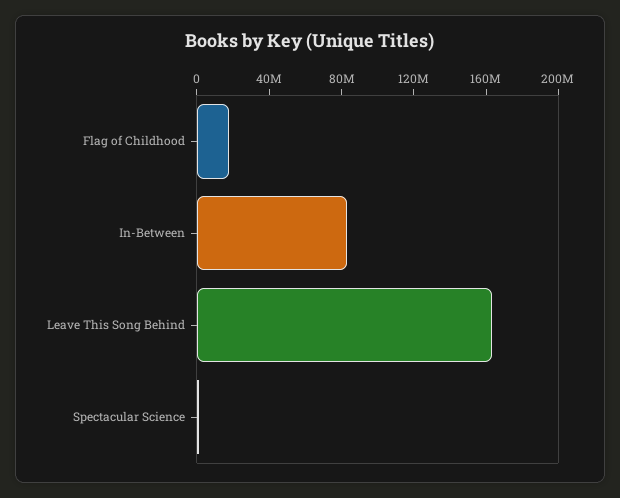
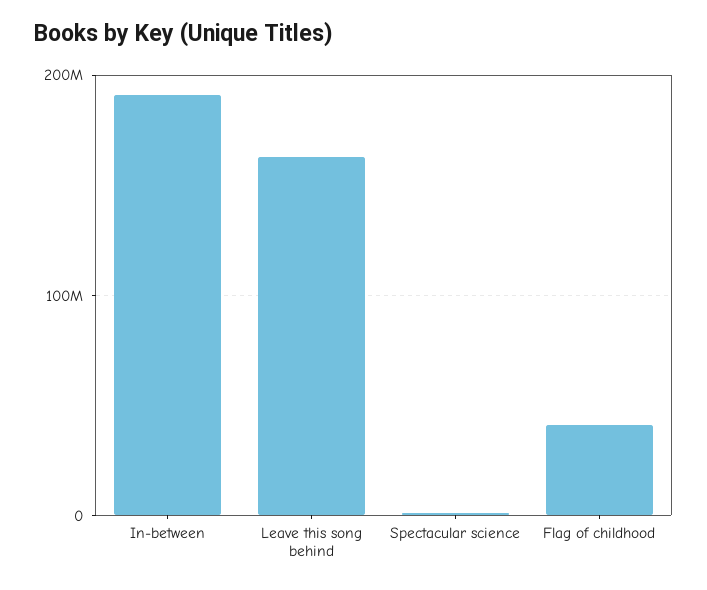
Flag of Childhood: 20000000 -> 40000000
In-Between: 80000000 -> 190000000

